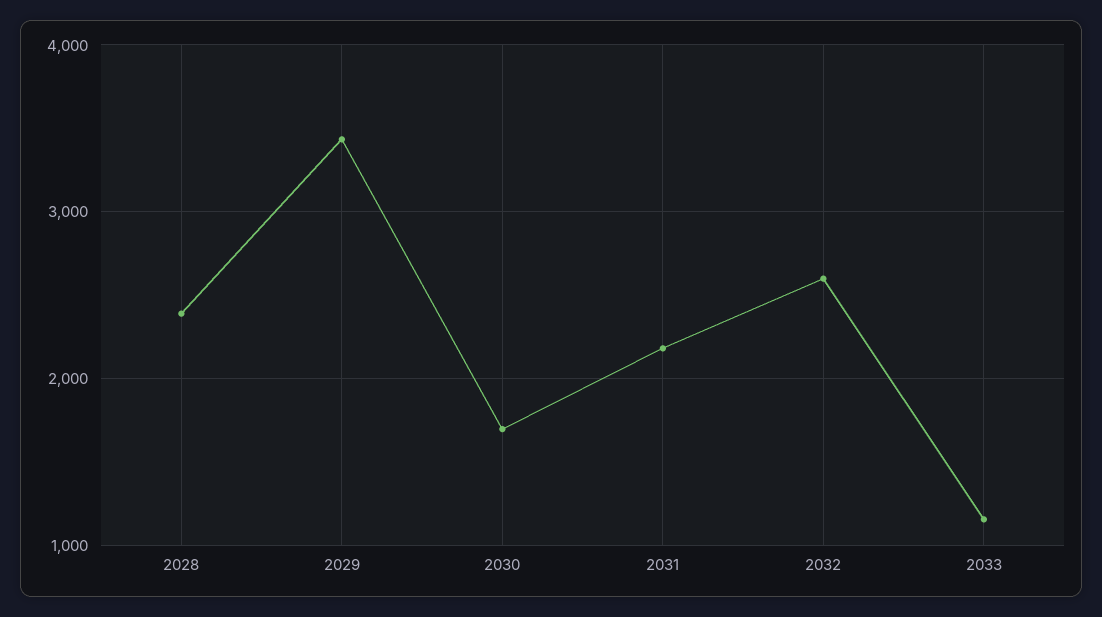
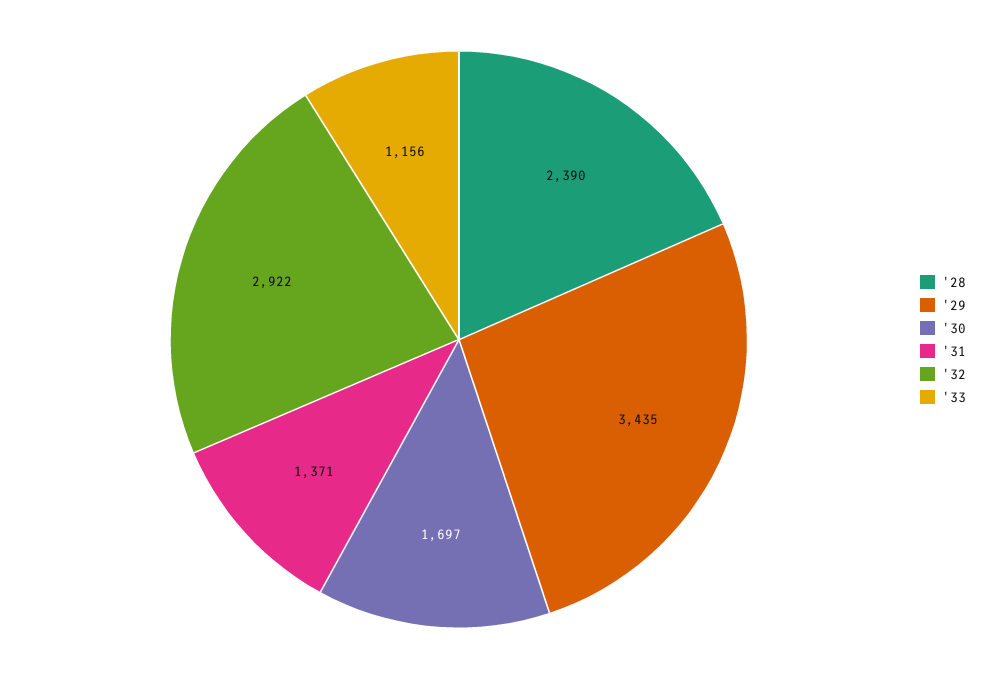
2031: 2200 -> 1371
2032: 2600 -> 2922

